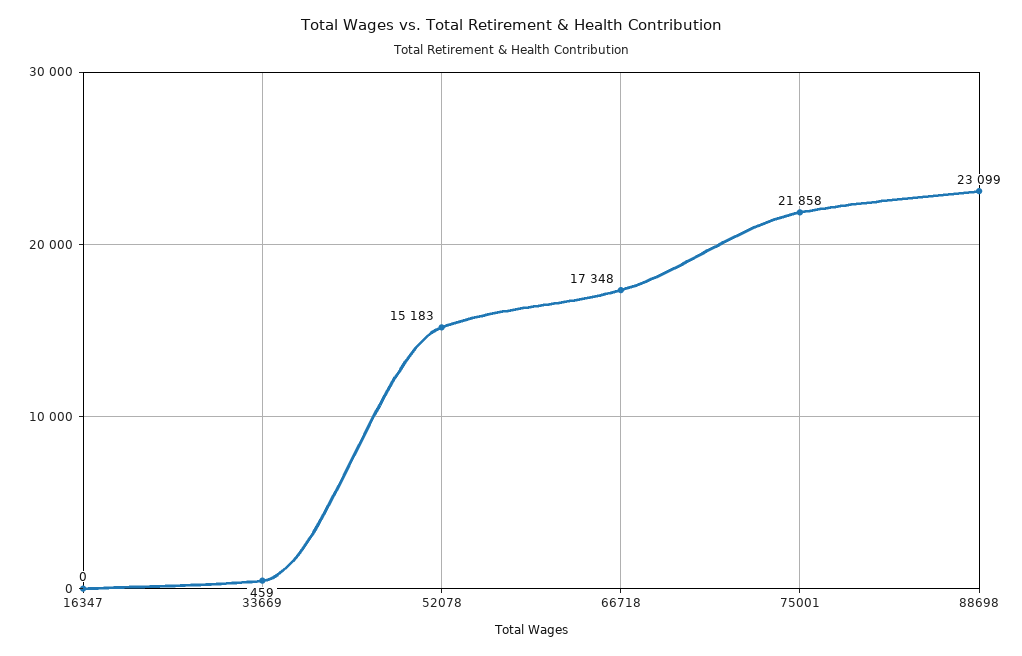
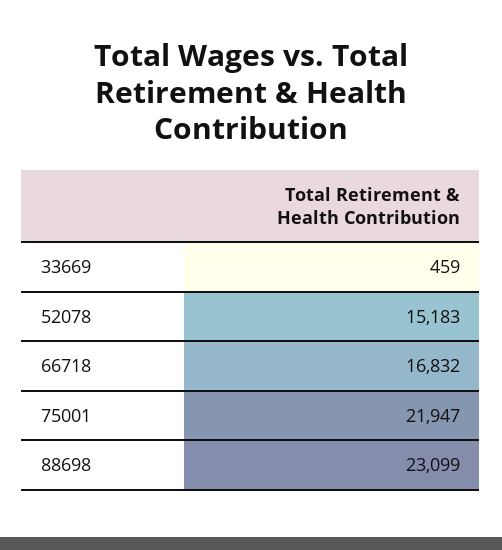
16347: 0 -> none
66718: 17348 -> 16832
75001: 21858 -> 21947

